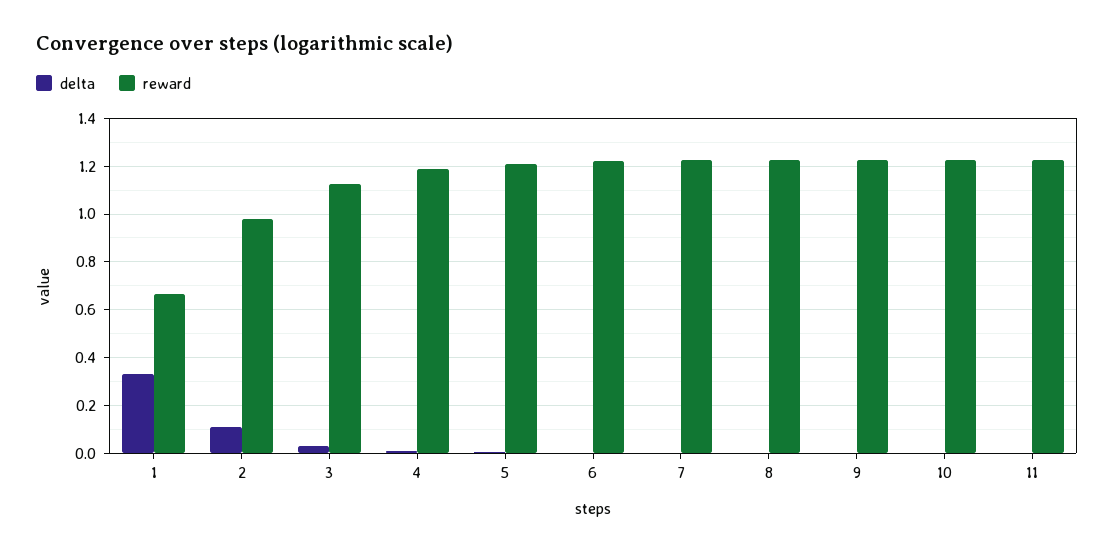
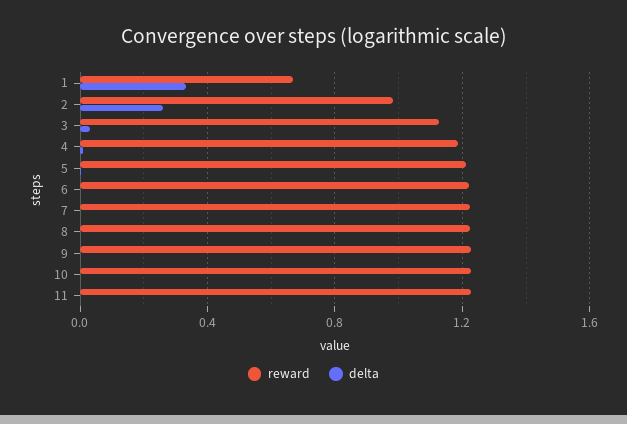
delta, 2: 0.1 -> 0.25

